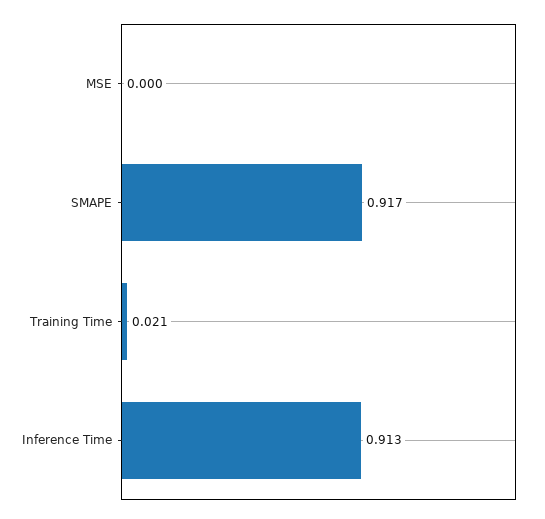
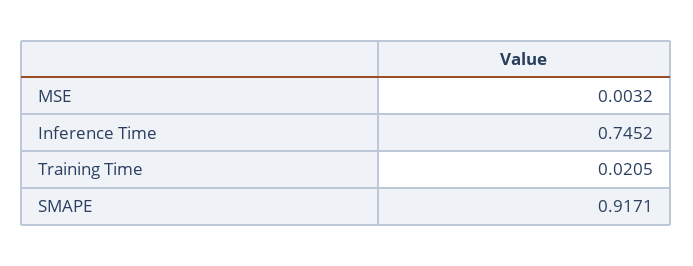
MSE: 0 -> 0.0032
Inference Time: 0.913 -> 0.7452

